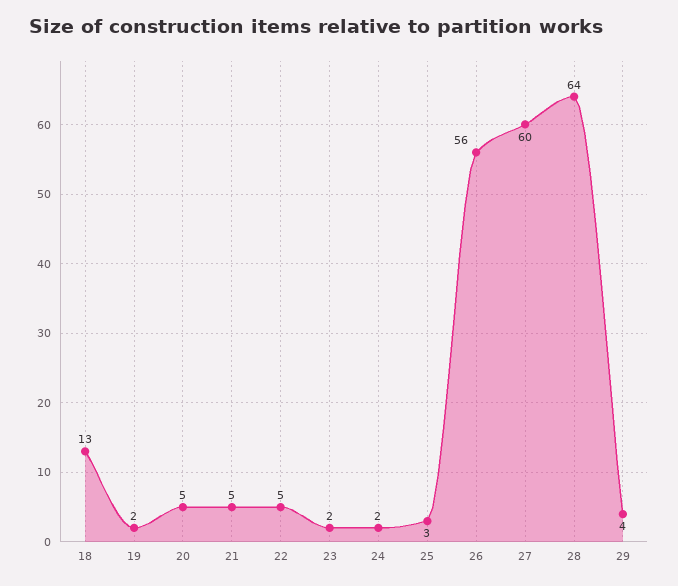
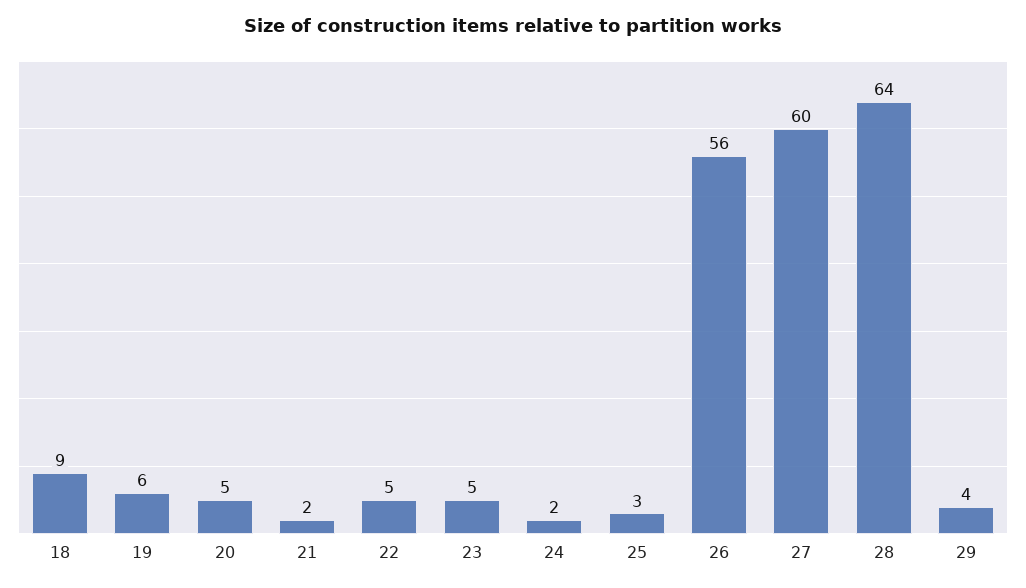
18: 13 -> 9
19: 2 -> 6
21: 5 -> 2
23: 2 -> 5

